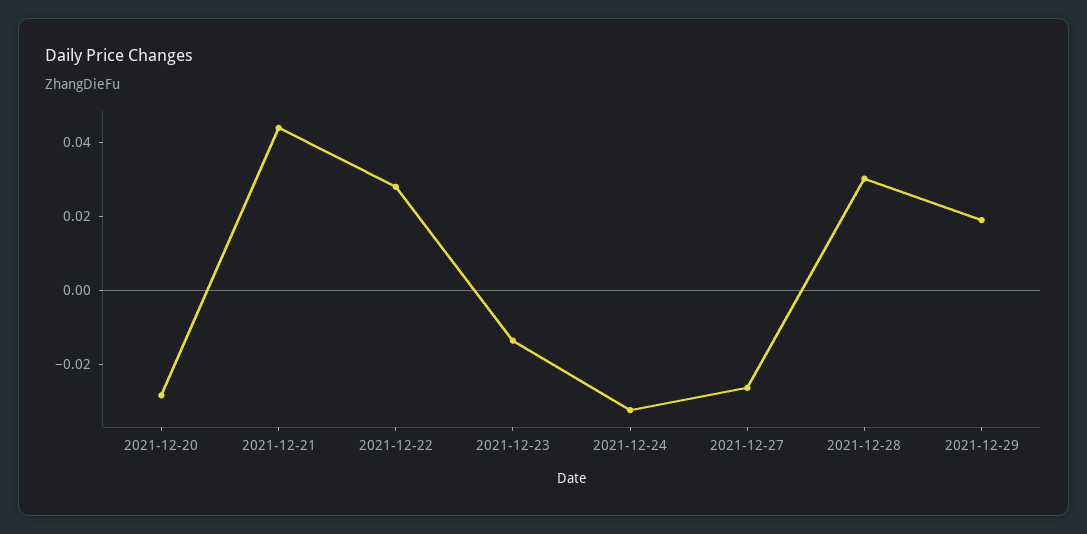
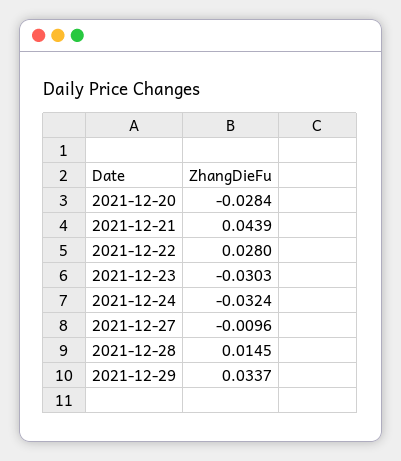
2021-12-23: -0.015 -> -0.0303
2021-12-27: -0.025 -> -0.0096
2021-12-28: 0.03 -> 0.0145
2021-12-29: 0.02 -> 0.0337

